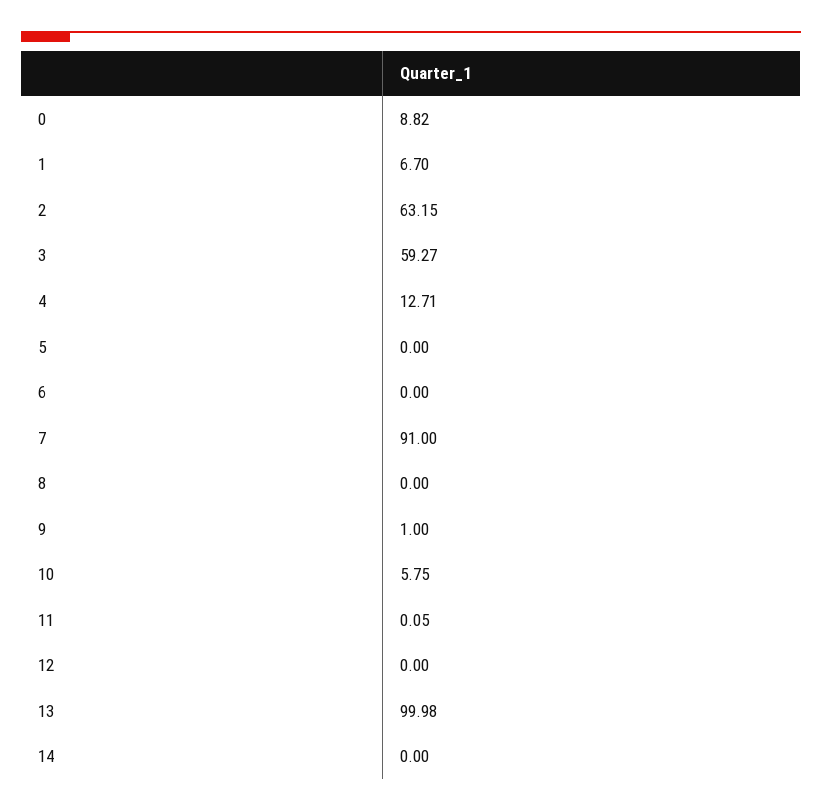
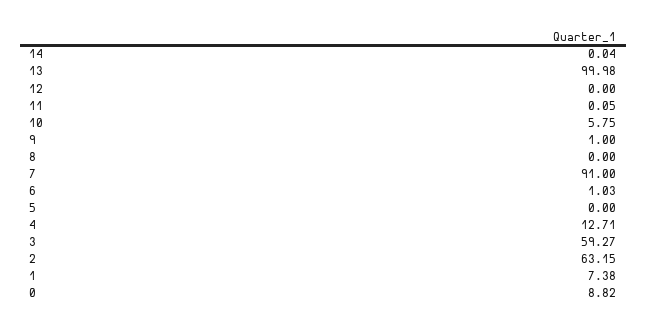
1: 6.7 -> 7.38
6: 0 -> 1.03
14: 0 -> 0.04

